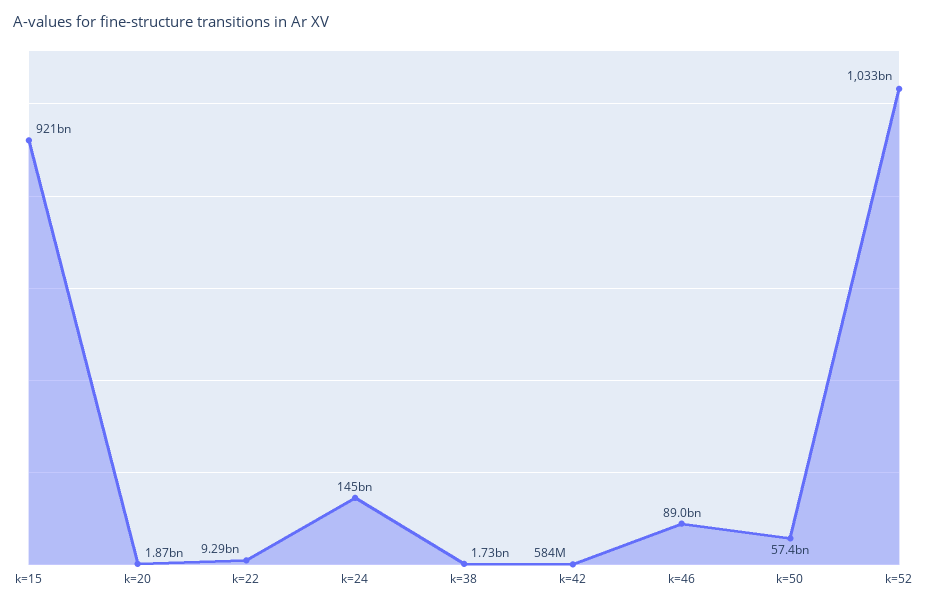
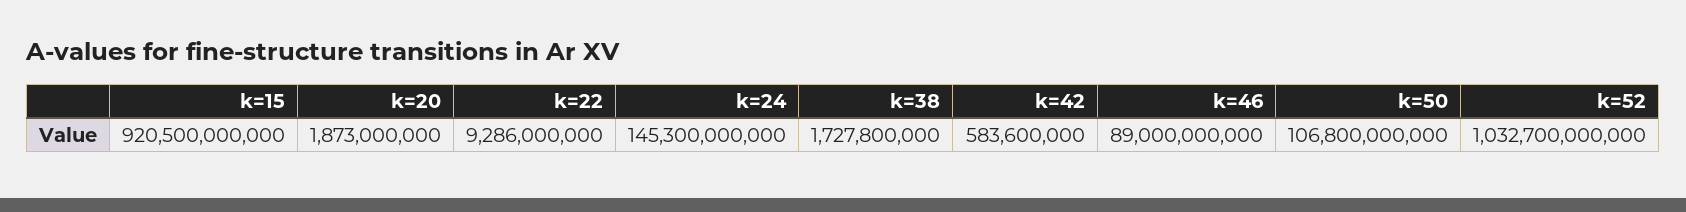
k=50: 57400000000 -> 106800000000

